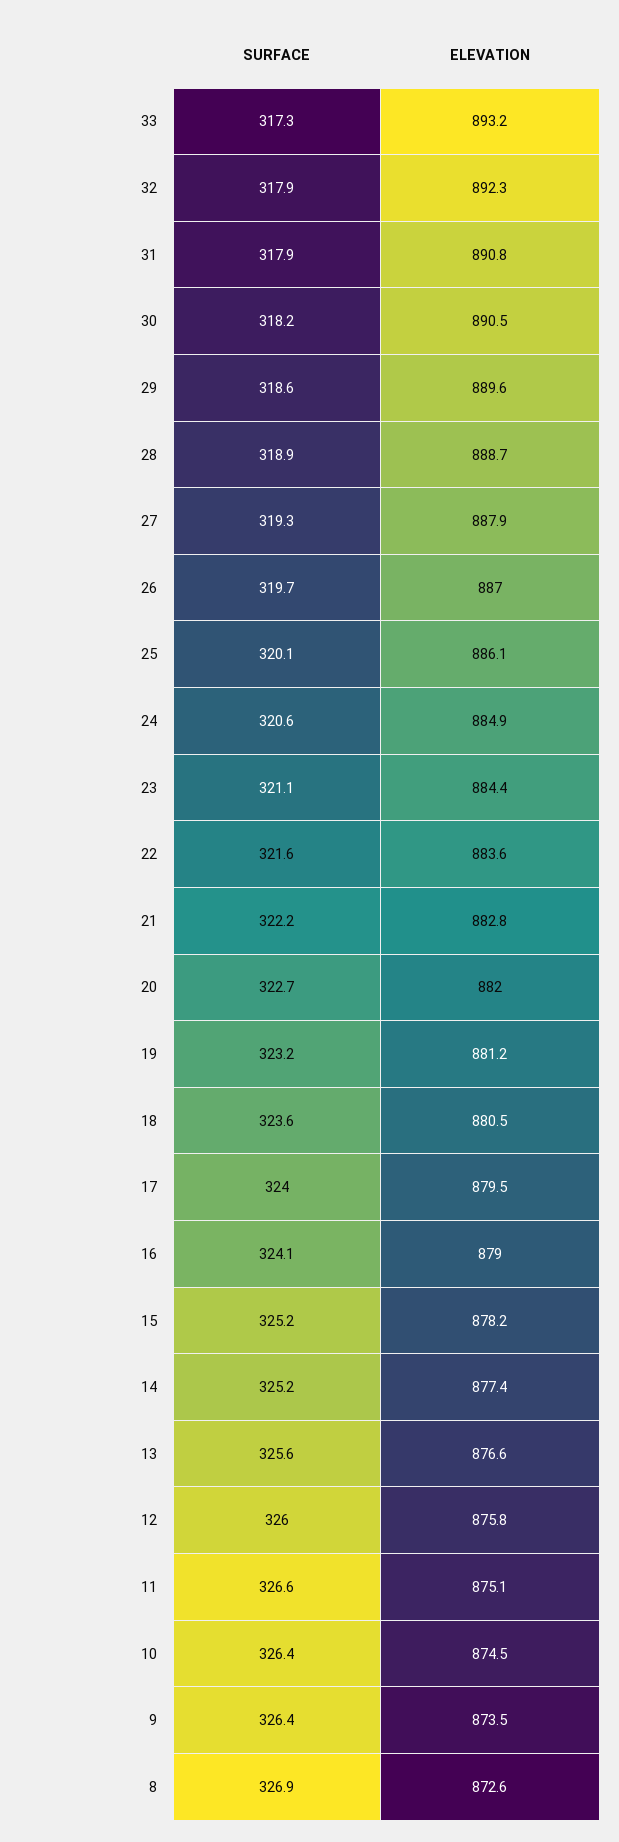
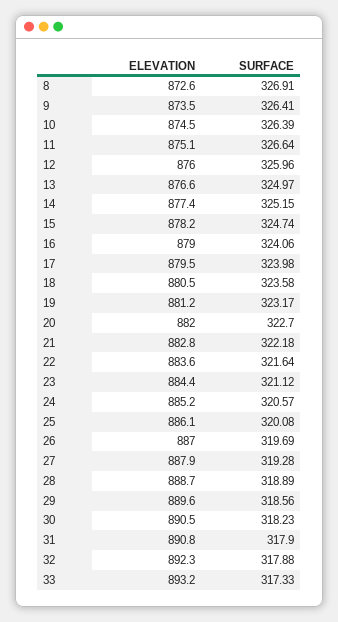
ELEVATION, 24: 884.9 -> 885.2
SURFACE, 15: 325.2 -> 324.74
SURFACE, 13: 325.6 -> 324.97
ELEVATION, 12: 875.8 -> 876

